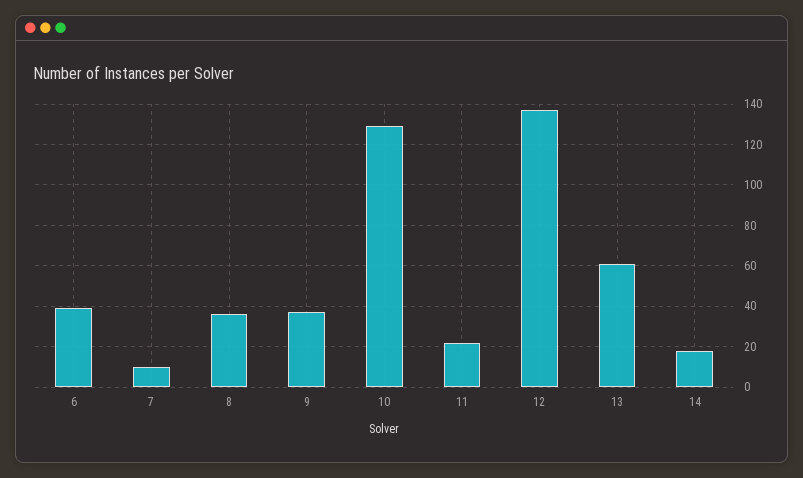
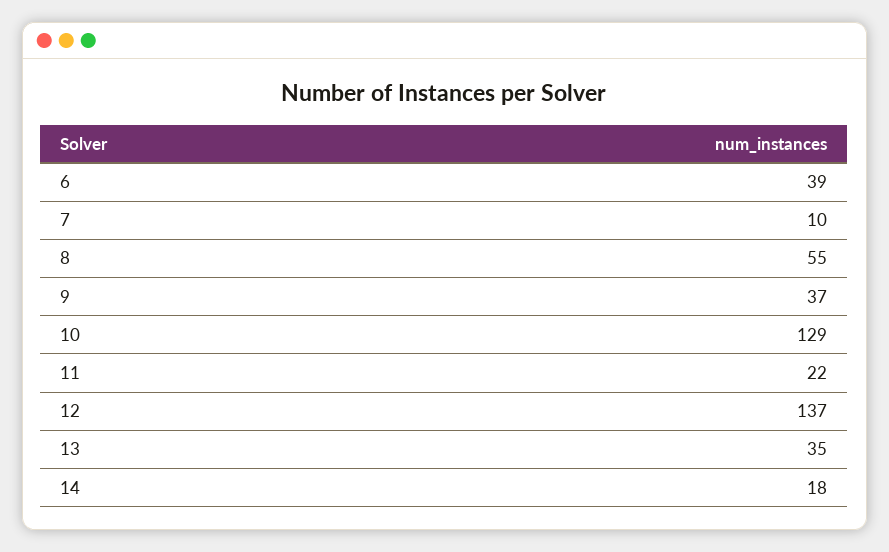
8: 35 -> 55
13: 60 -> 35

